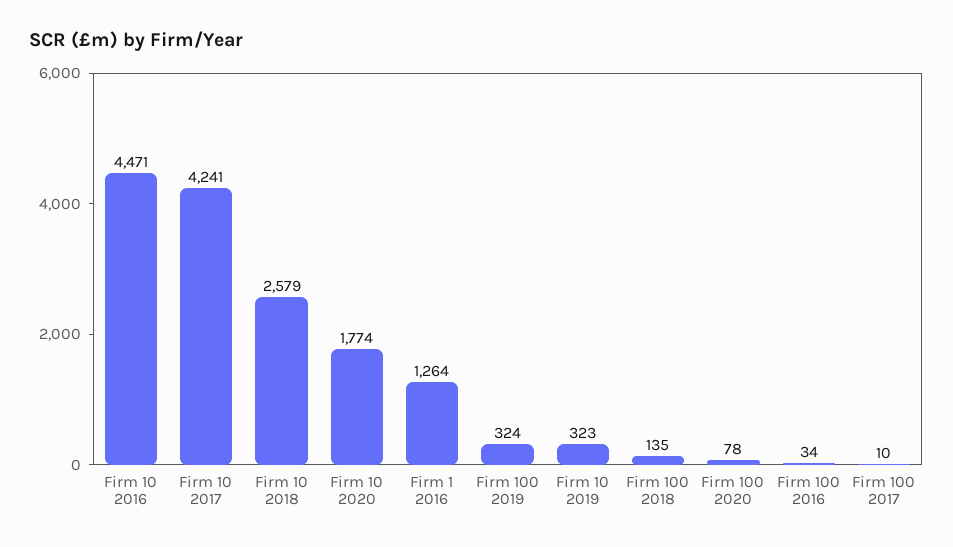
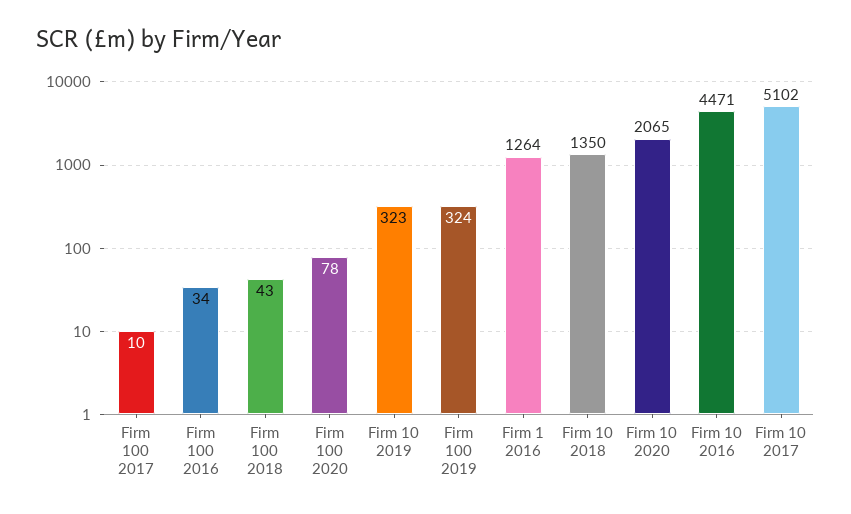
Firm 10 2017: 4241 -> 5102
Firm 10 2018: 2579 -> 1350
Firm 10 2020: 1774 -> 2065
Firm 100 2018: 135 -> 43

